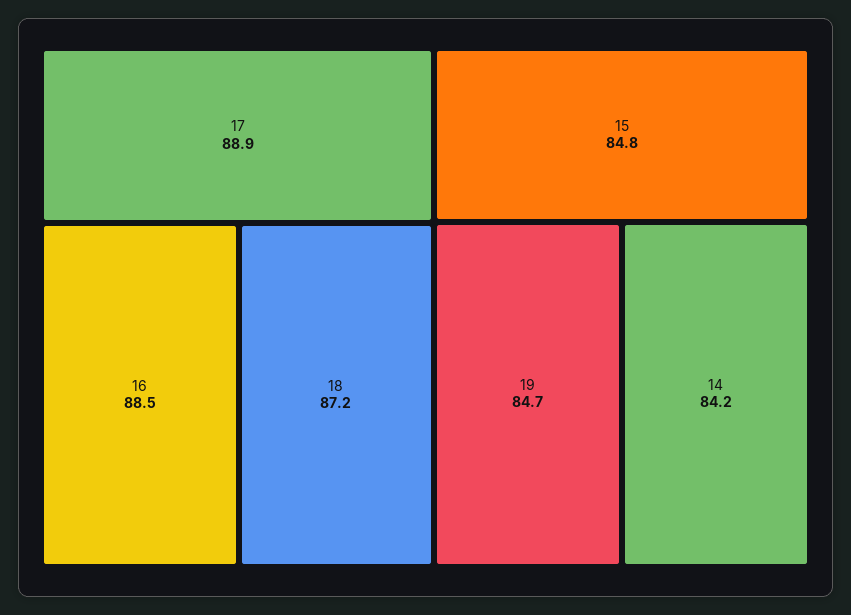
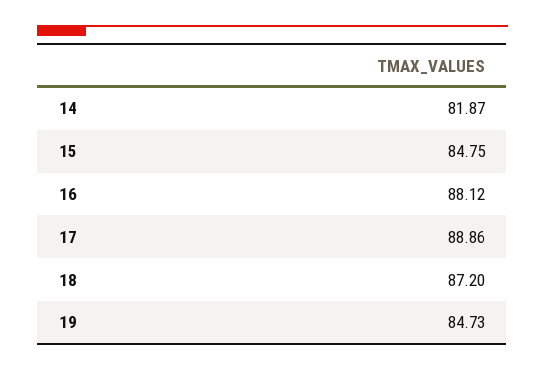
16: 88.5 -> 88.12
14: 84.2 -> 81.87

